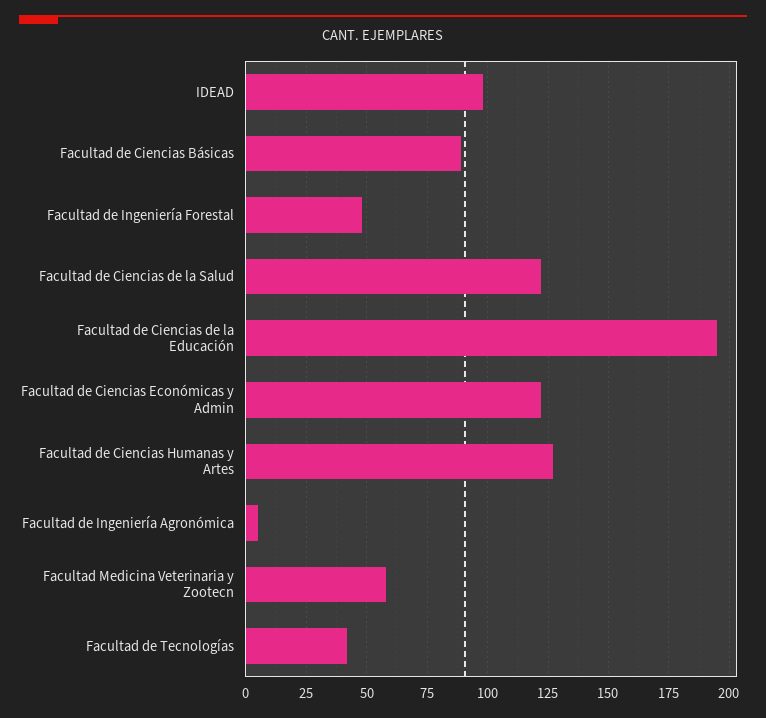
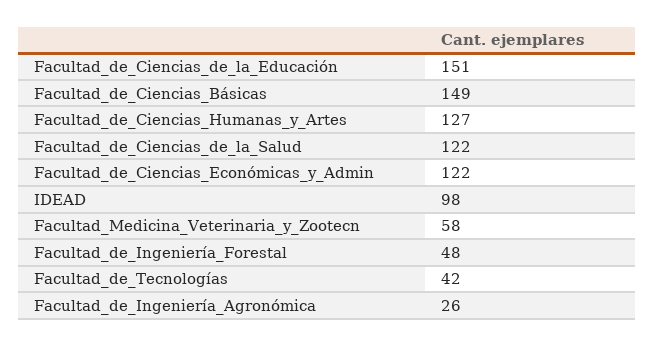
Facultad de Ciencias Básicas: 90 -> 149
Facultad de Ciencias de la Educación: 195 -> 151
Facultad de Ingeniería Agronómica: 5 -> 26

